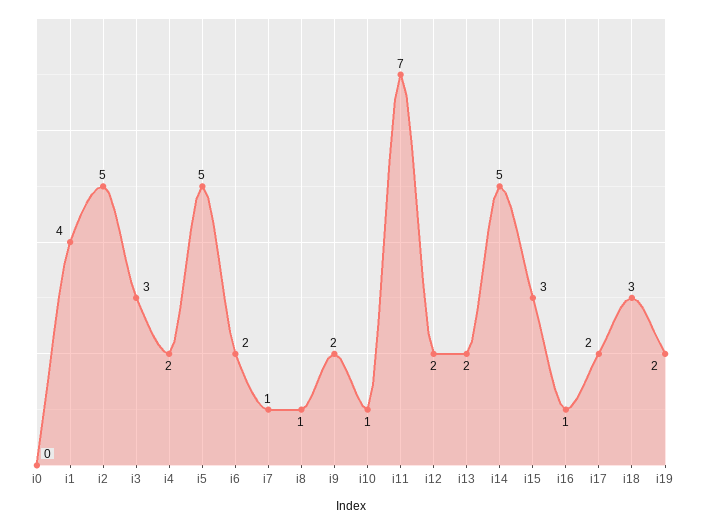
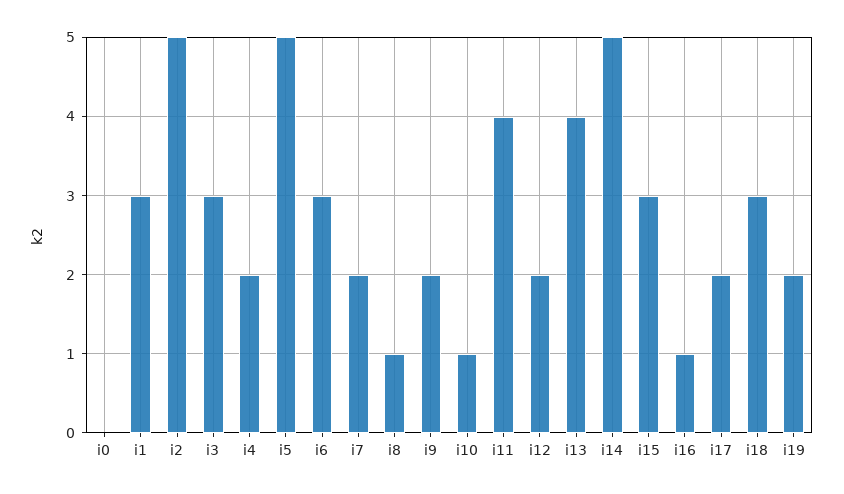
i1: 4 -> 3
i6: 2 -> 3
i7: 1 -> 2
i11: 7 -> 4
i13: 2 -> 4

